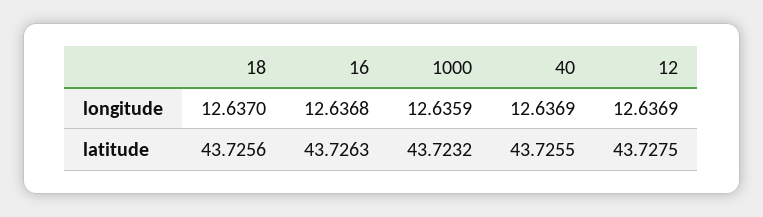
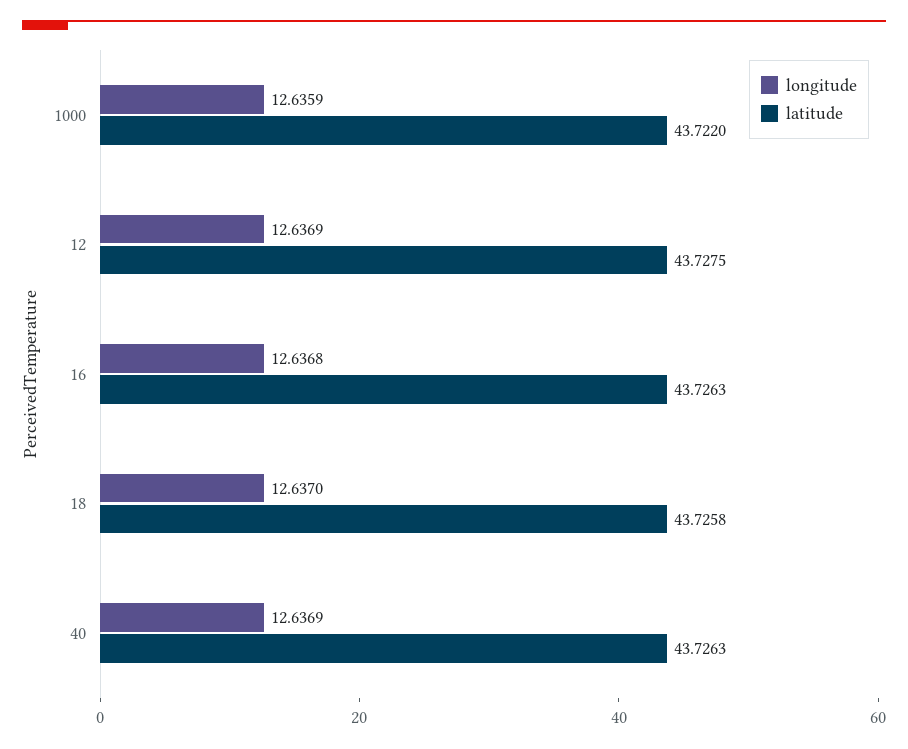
latitude, 18: 43.7256 -> 43.7258
latitude, 1000: 43.7232 -> 43.722
latitude, 40: 43.7255 -> 43.7263

